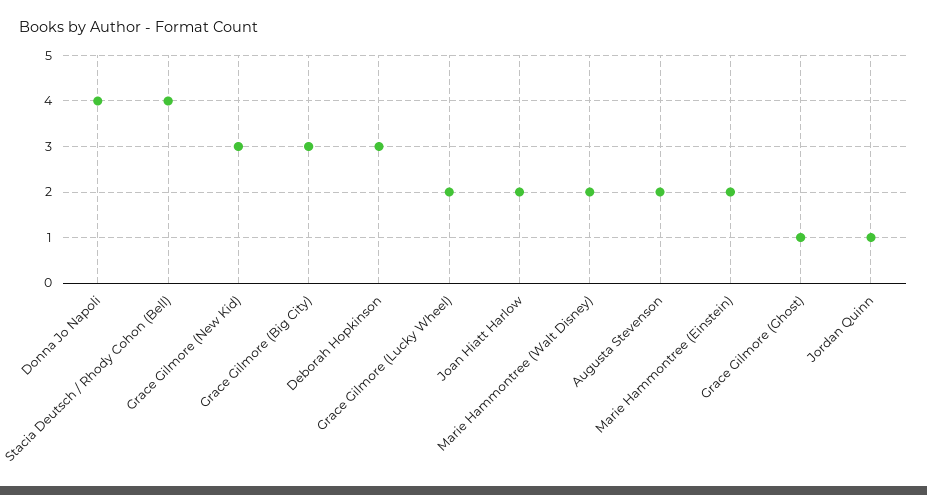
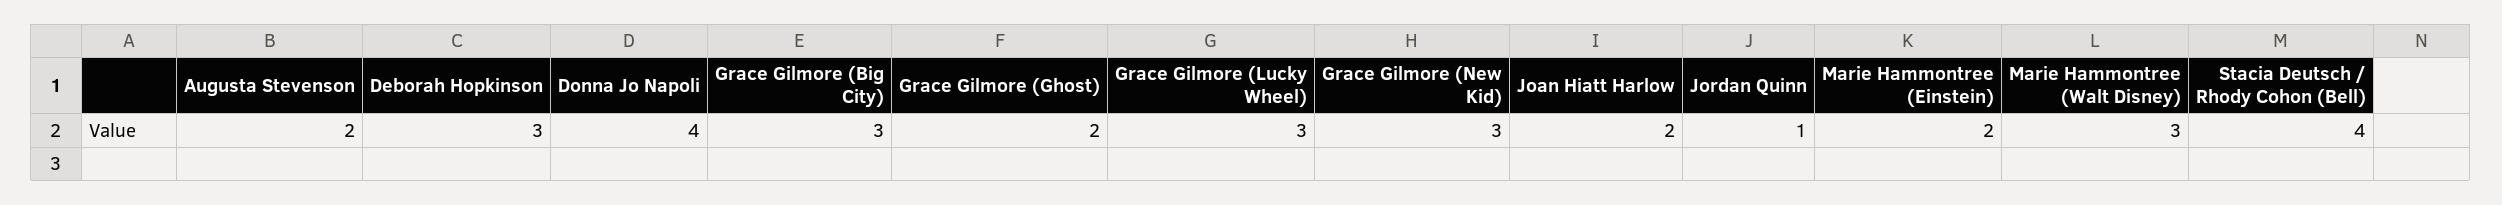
Grace Gilmore (Lucky Wheel): 2 -> 3
Marie Hammontree (Walt Disney): 2 -> 3
Grace Gilmore (Ghost): 1 -> 2

